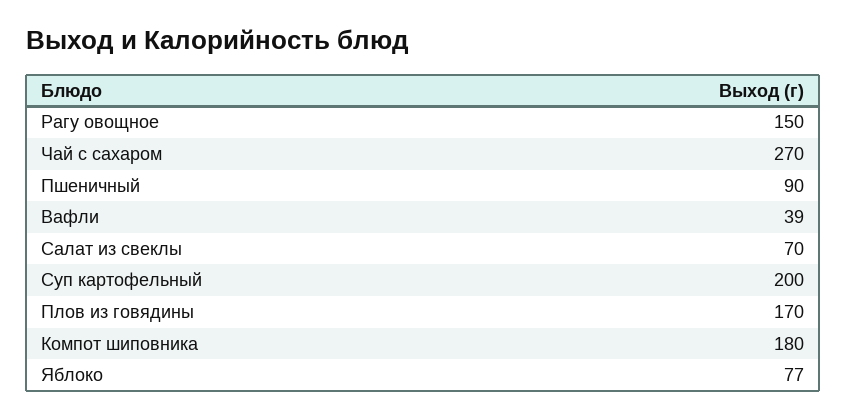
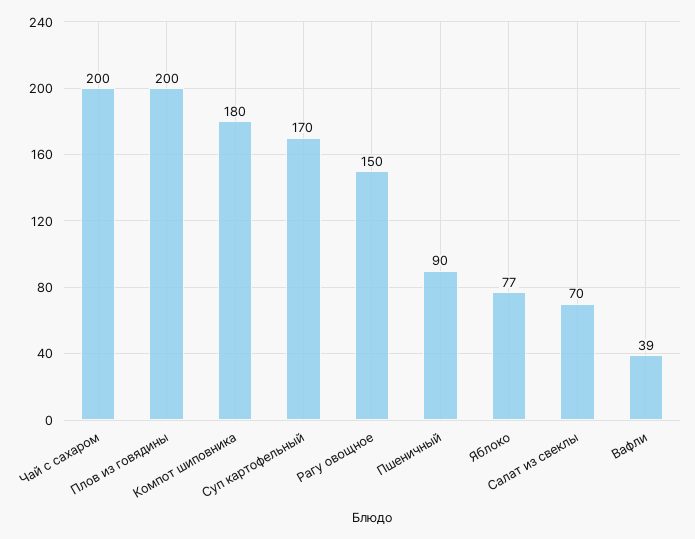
Чай с сахаром: 270 -> 200
Суп картофельный: 200 -> 170
Плов из говядины: 170 -> 200

